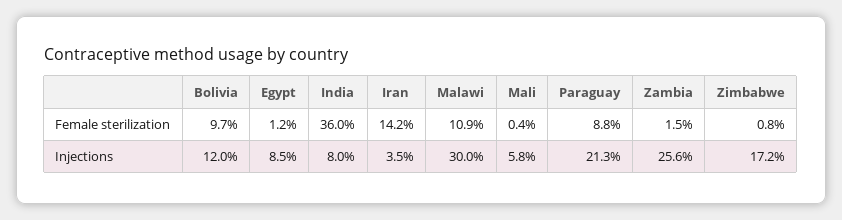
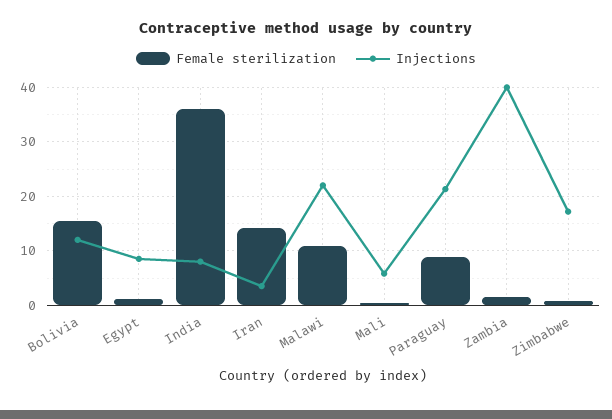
Female sterilization, Bolivia: 9.7 -> 16
Injections, Malawi: 30 -> 22
Injections, Zambia: 25.6 -> 40

